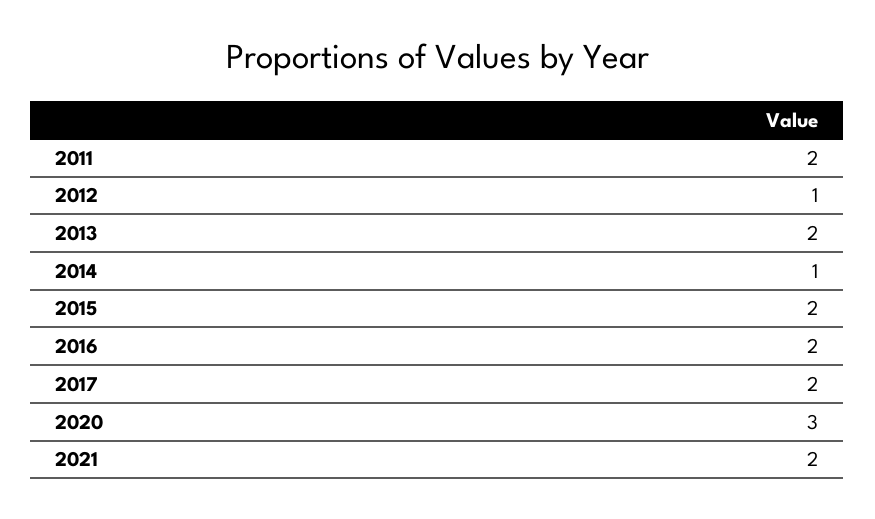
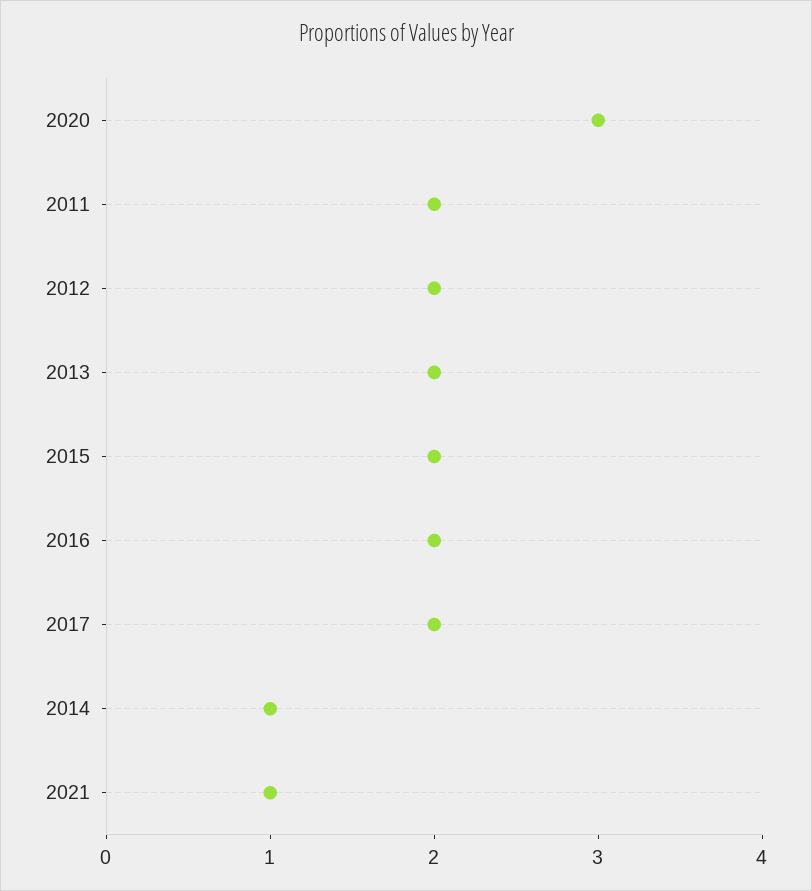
2012: 1 -> 2
2021: 2 -> 1

